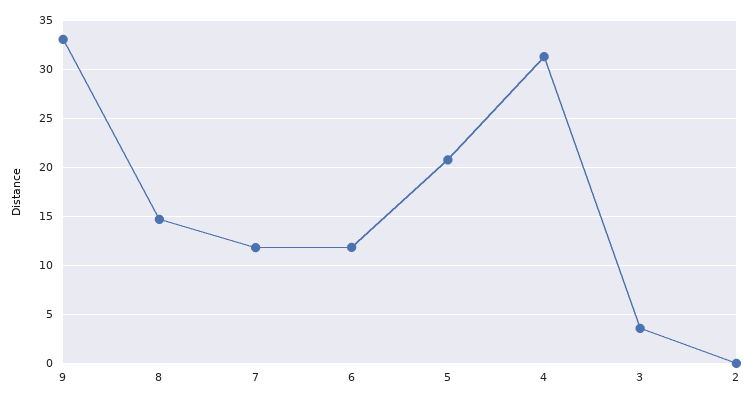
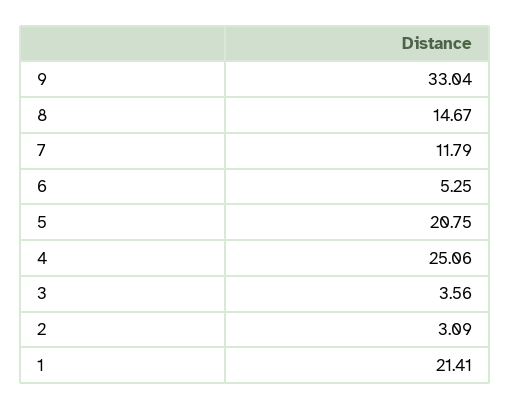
6: 12 -> 5.25
4: 31 -> 25.06
2: 0 -> 3.09
1: none -> 21.41

